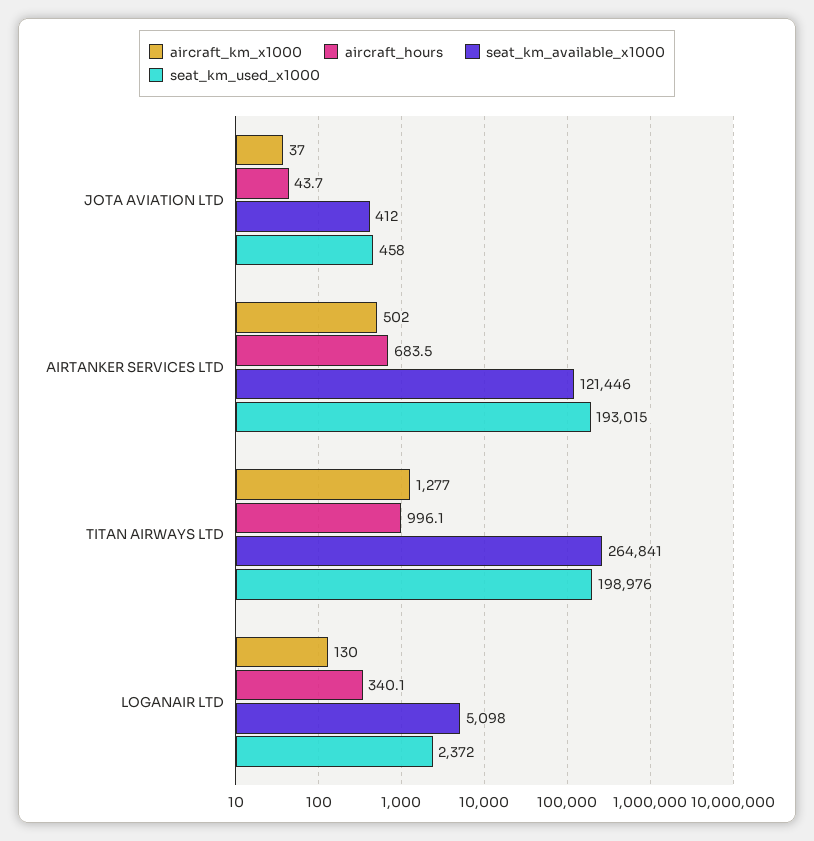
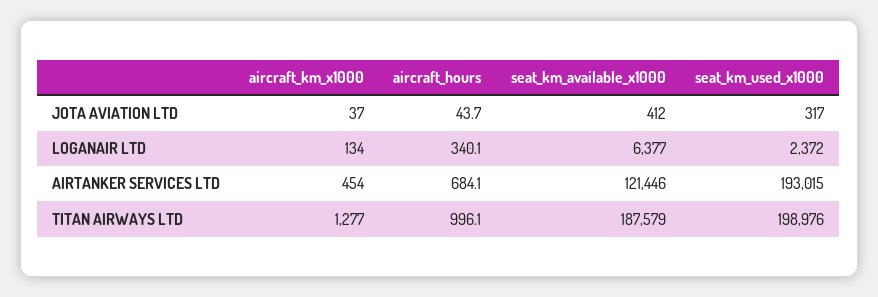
seat_km_used_x1000, JOTA AVIATION LTD: 458 -> 317
aircraft_km_x1000, AIRTANKER SERVICES LTD: 502 -> 454
aircraft_hours, AIRTANKER SERVICES LTD: 683.5 -> 684.1
seat_km_available_x1000, TITAN AIRWAYS LTD: 264841 -> 187579
aircraft_km_x1000, LOGANAIR LTD: 130 -> 134
seat_km_available_x1000, LOGANAIR LTD: 5098 -> 6377

